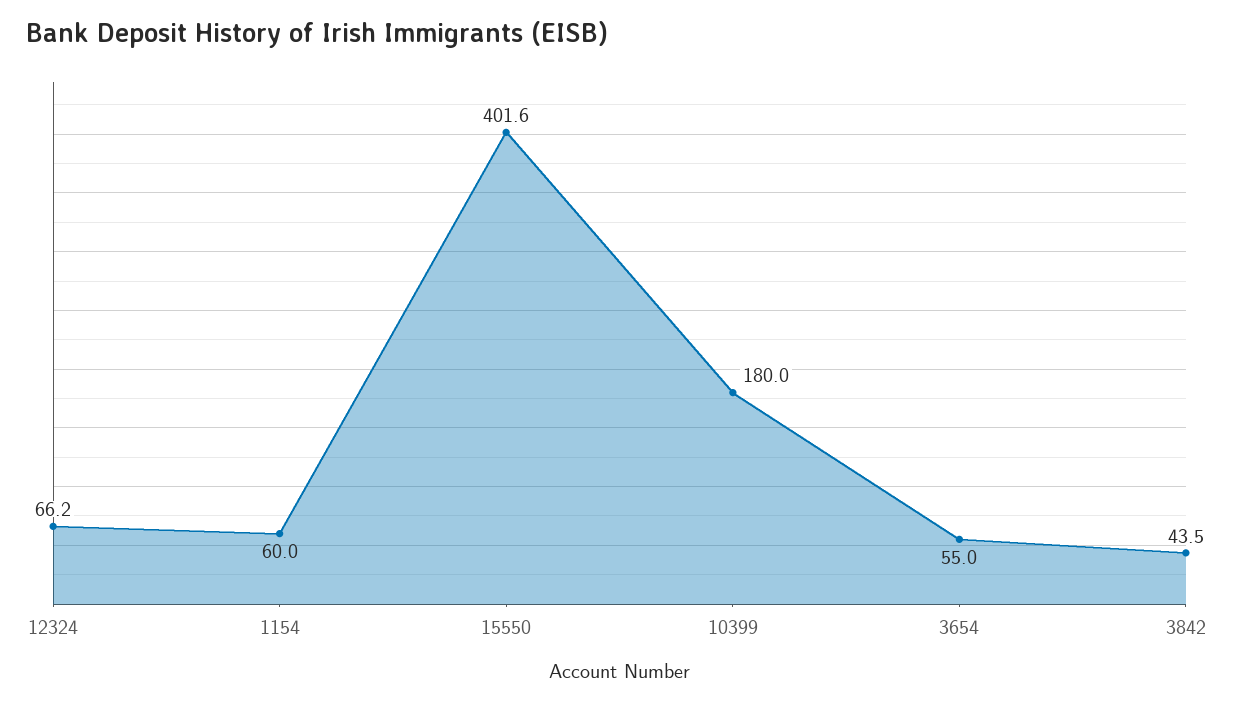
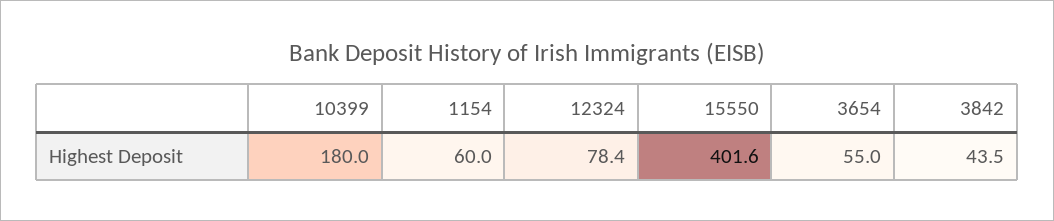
12324: 66.2 -> 78.4

